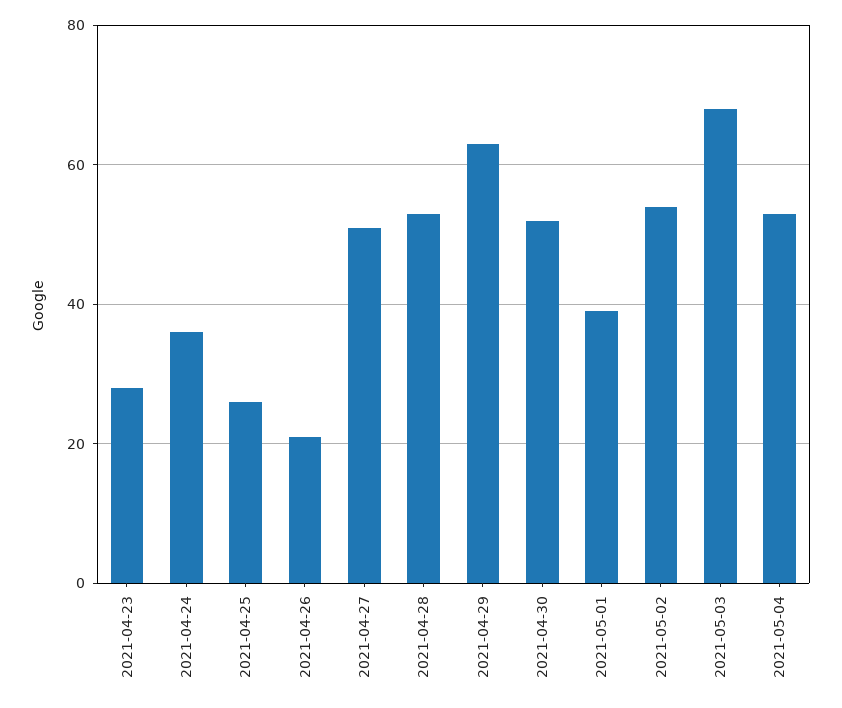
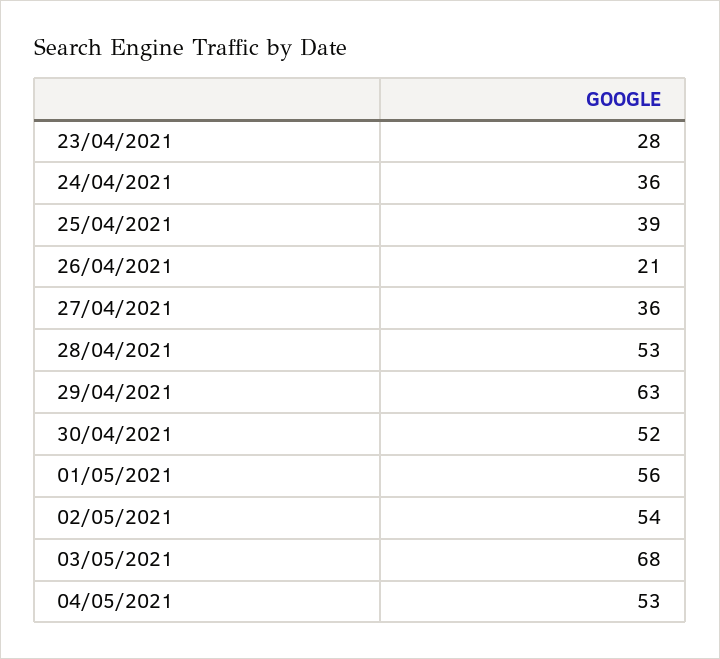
2021-04-25: 25 -> 39
2021-04-27: 50 -> 36
2021-05-01: 40 -> 56

